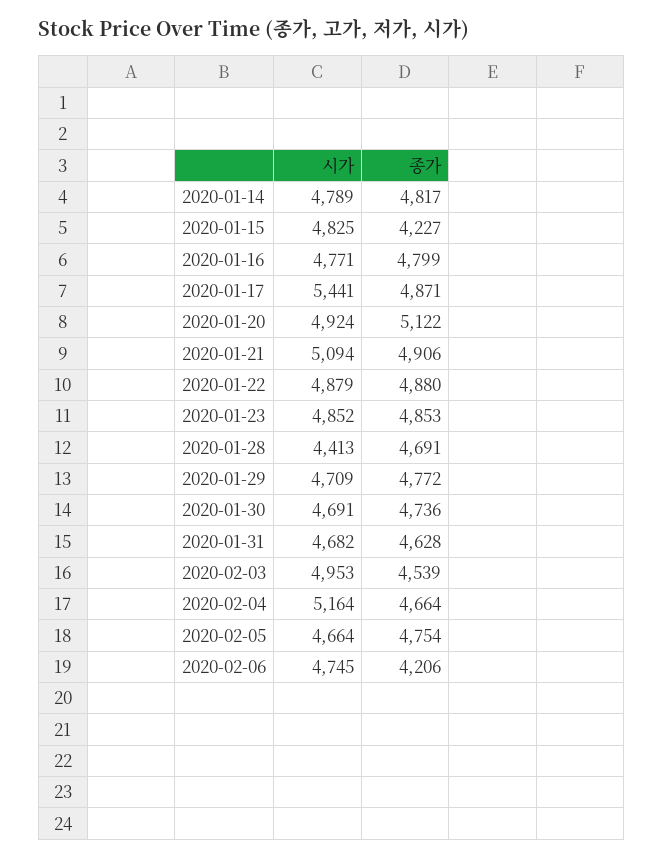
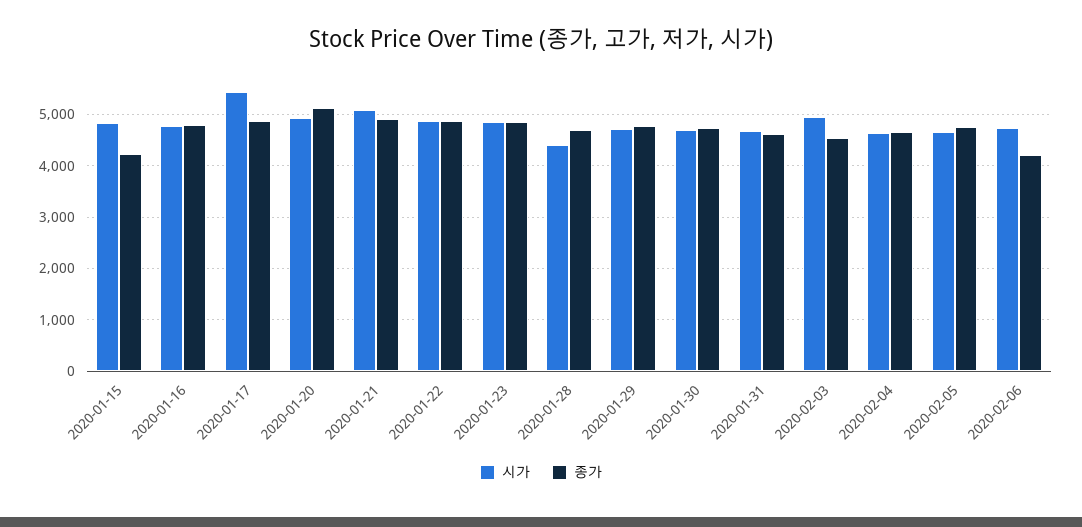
시가, 2020-01-14: 4789 -> none
종가, 2020-01-14: 4817 -> none
시가, 2020-02-04: 5164 -> 4600

